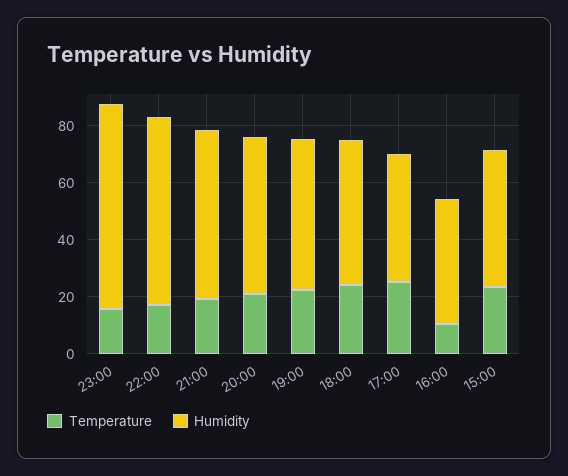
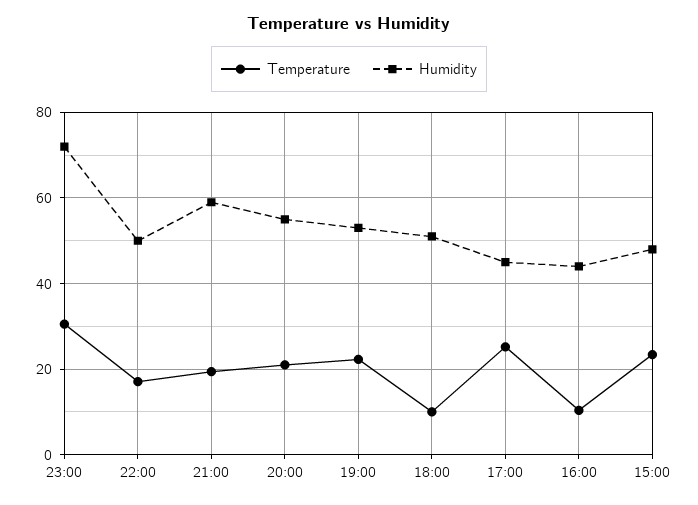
Temperature, 23:00: 15 -> 30
Humidity, 22:00: 65 -> 50
Temperature, 18:00: 25 -> 10

